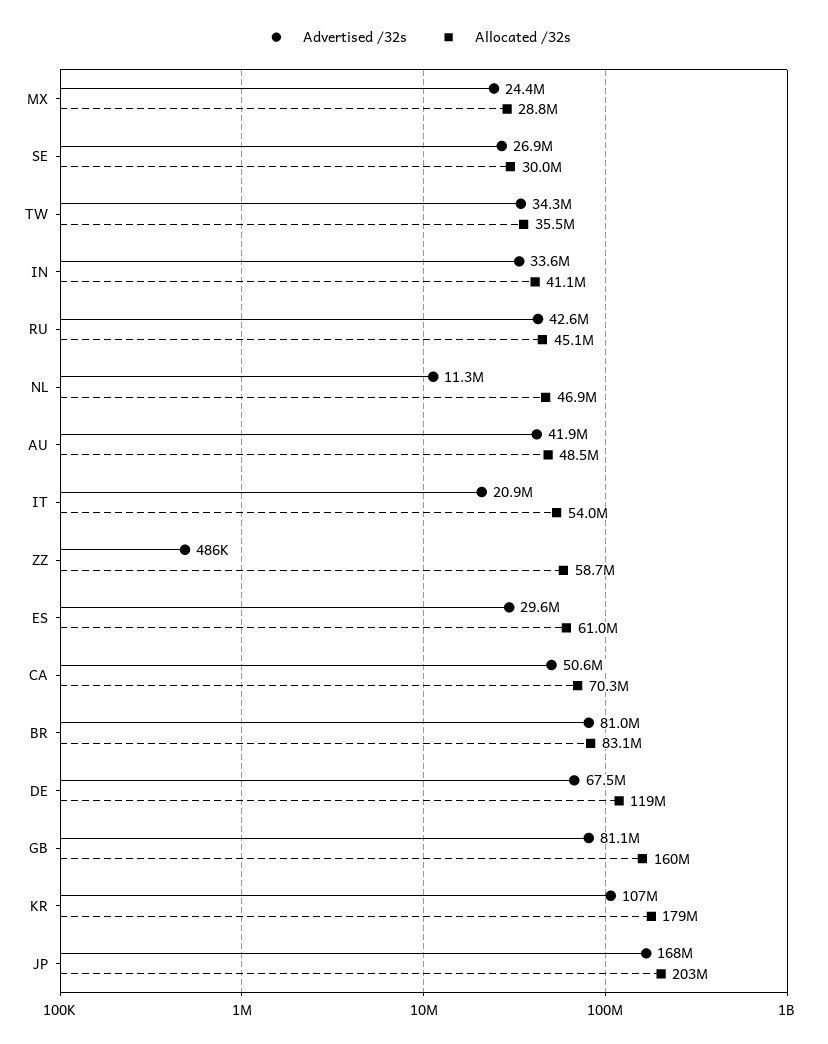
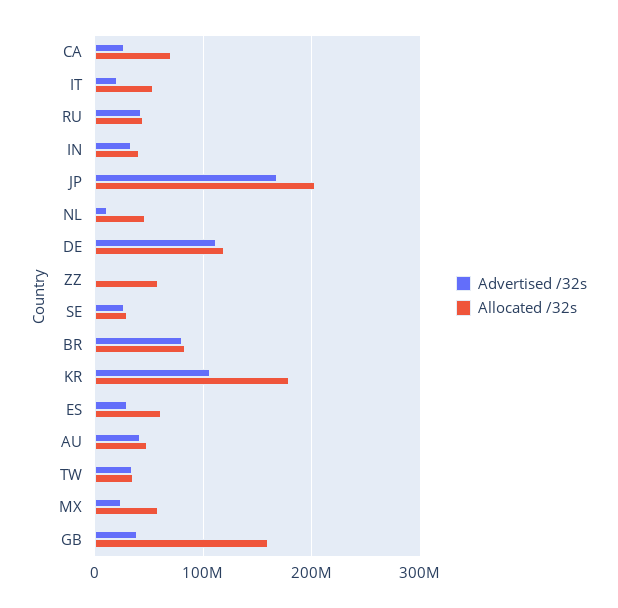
Allocated /32s, MX: 28800000 -> 60000000
Advertised /32s, CA: 50600000 -> 30000000
Advertised /32s, DE: 67500000 -> 110000000
Advertised /32s, GB: 81100000 -> 40000000

